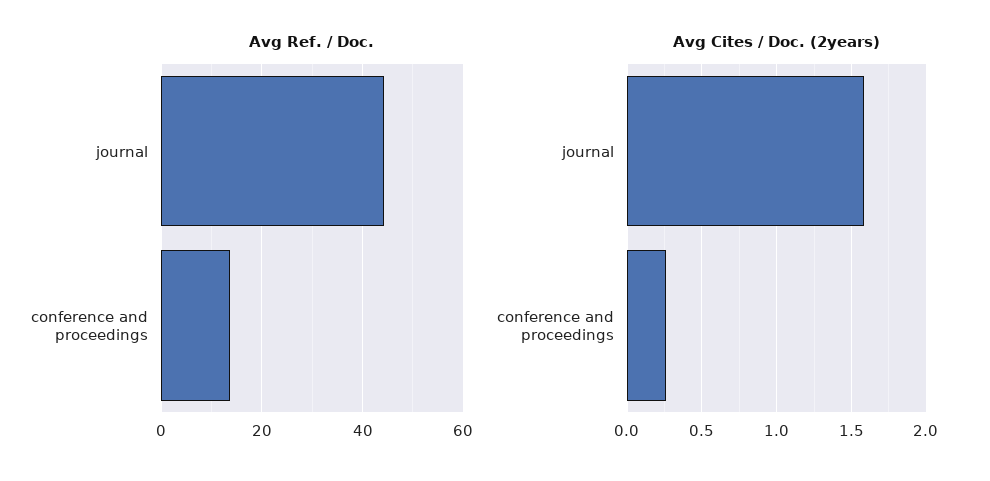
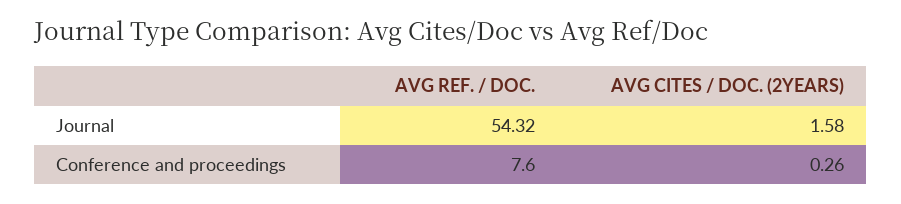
Avg Ref. / Doc., journal: 44 -> 54.32
Avg Ref. / Doc., conference and proceedings: 14 -> 7.6

